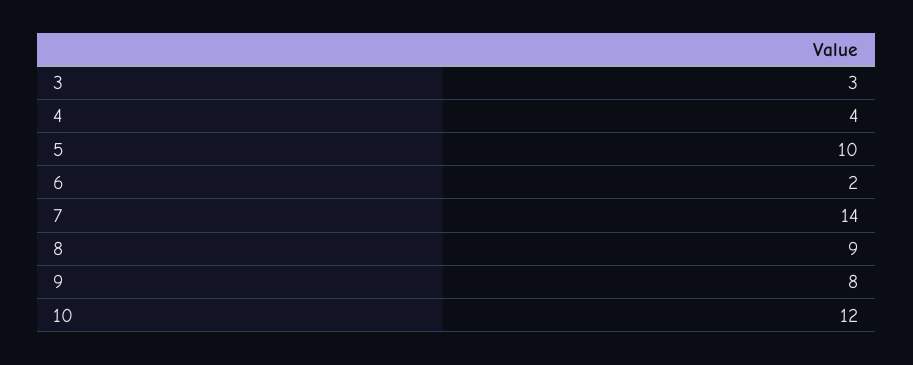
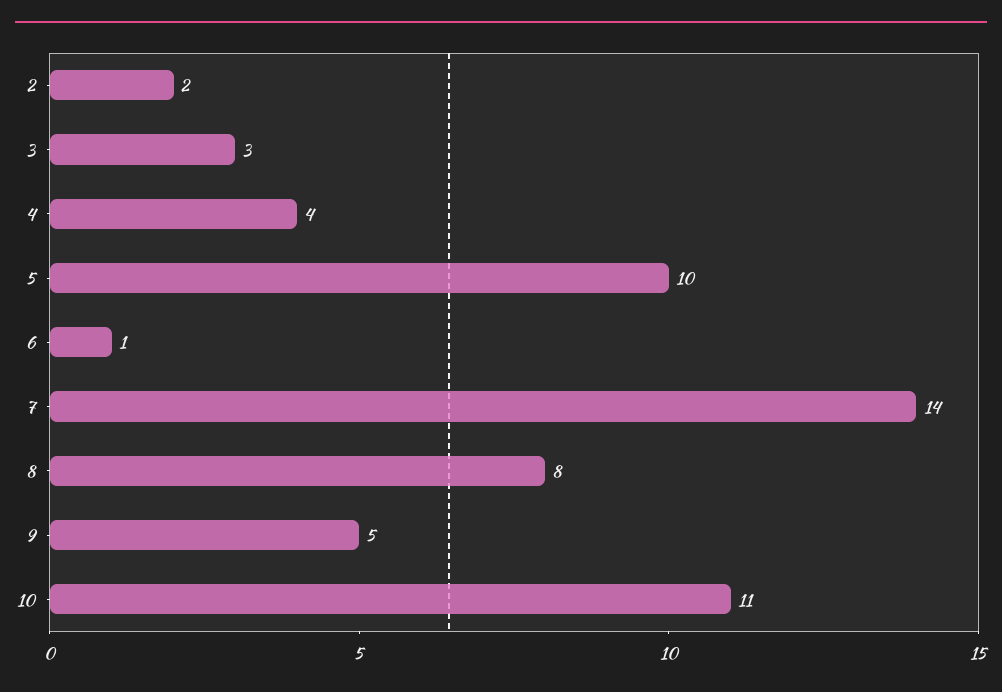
6: 2 -> 1
8: 9 -> 8
9: 8 -> 5
10: 12 -> 11
2: none -> 2

